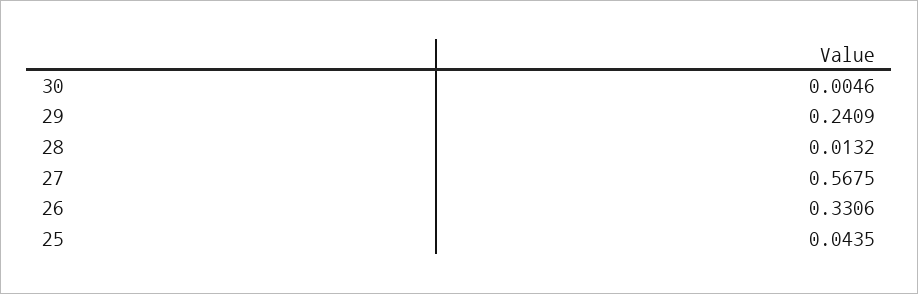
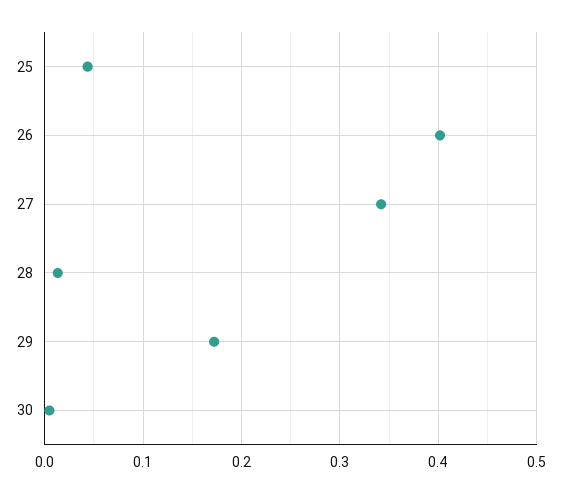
29: 0.2409 -> 0.17
27: 0.5675 -> 0.34
26: 0.3306 -> 0.4

